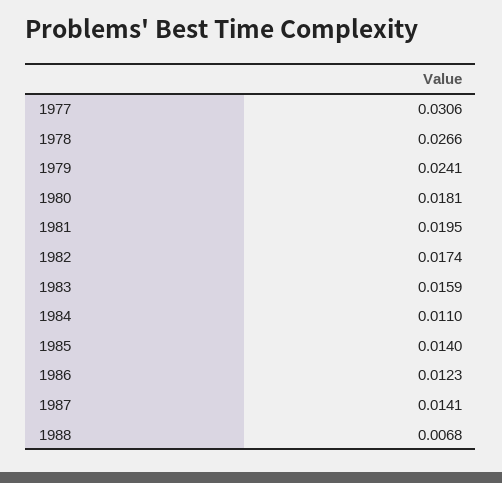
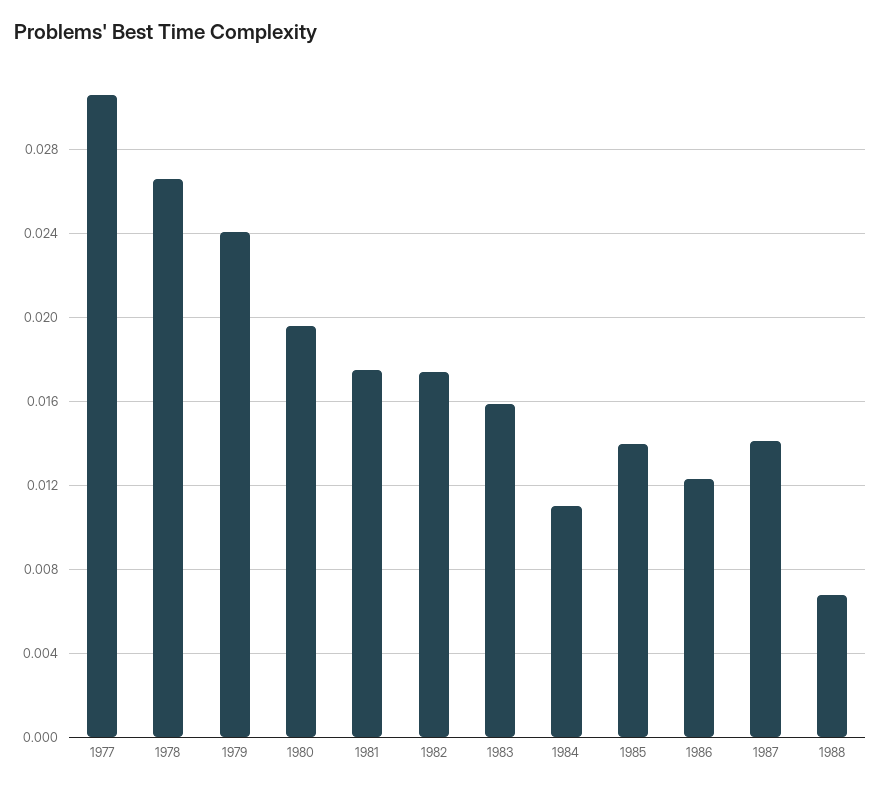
1980: 0.0181 -> 0.0195
1981: 0.0195 -> 0.0175

